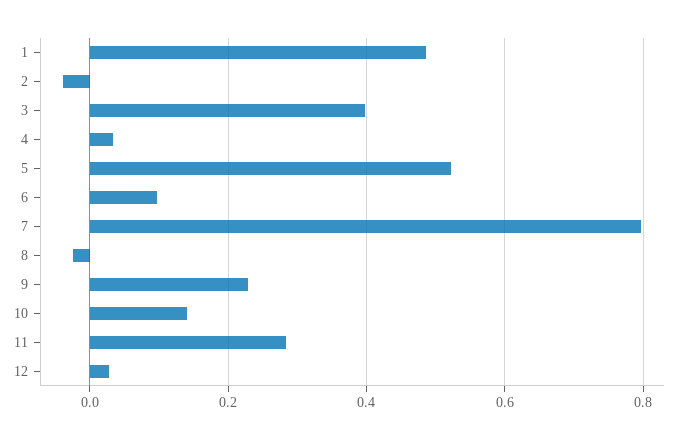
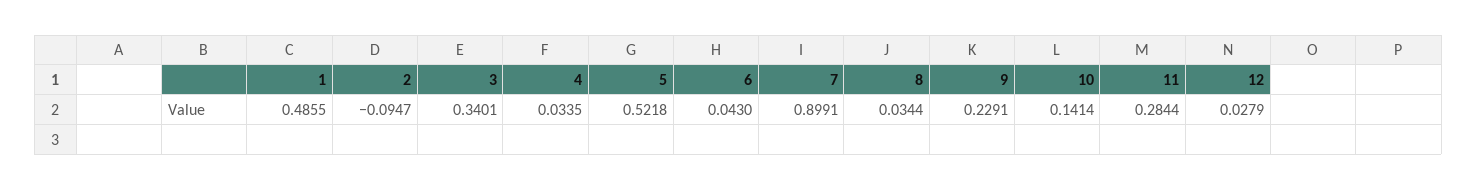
2: -0.04 -> -0.0947
3: 0.4 -> 0.3401
6: 0.1 -> 0.043
7: 0.8 -> 0.8991
8: -0.02 -> 0.0344

